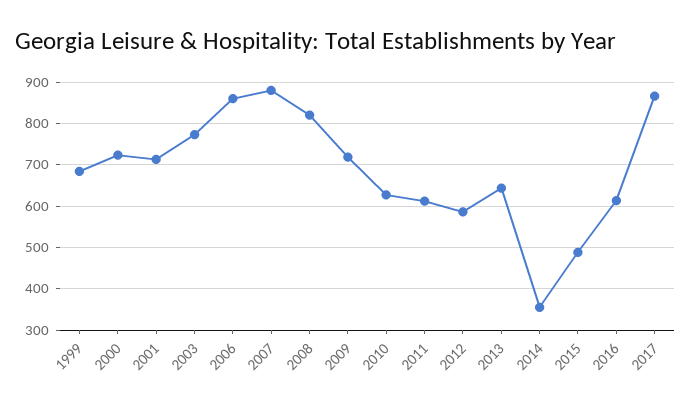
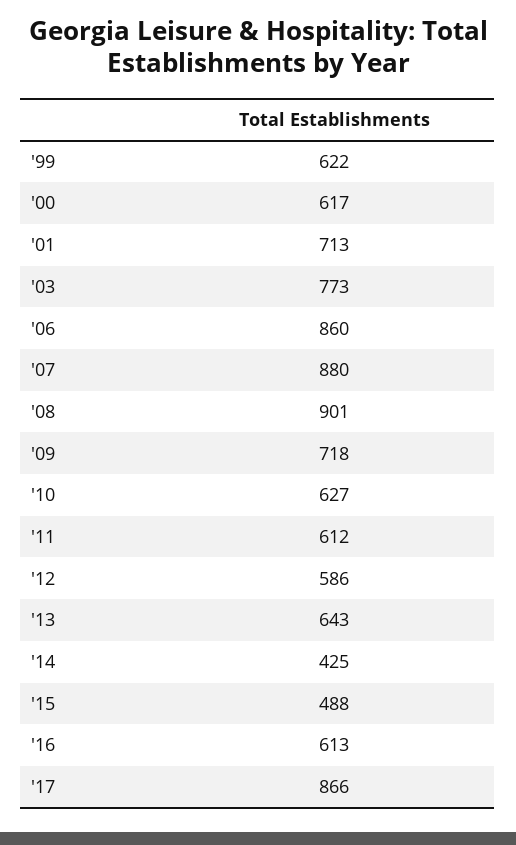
1999: 680 -> 622
2000: 720 -> 617
2008: 820 -> 901
2014: 360 -> 425

